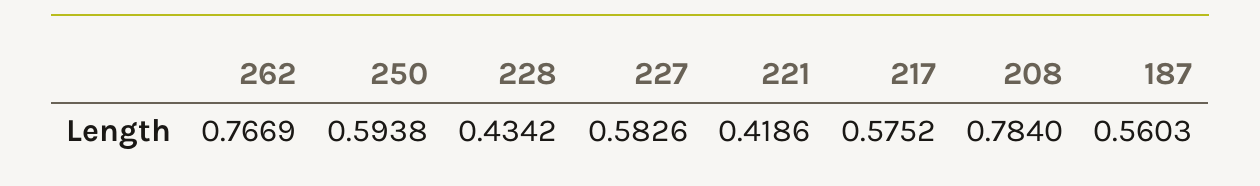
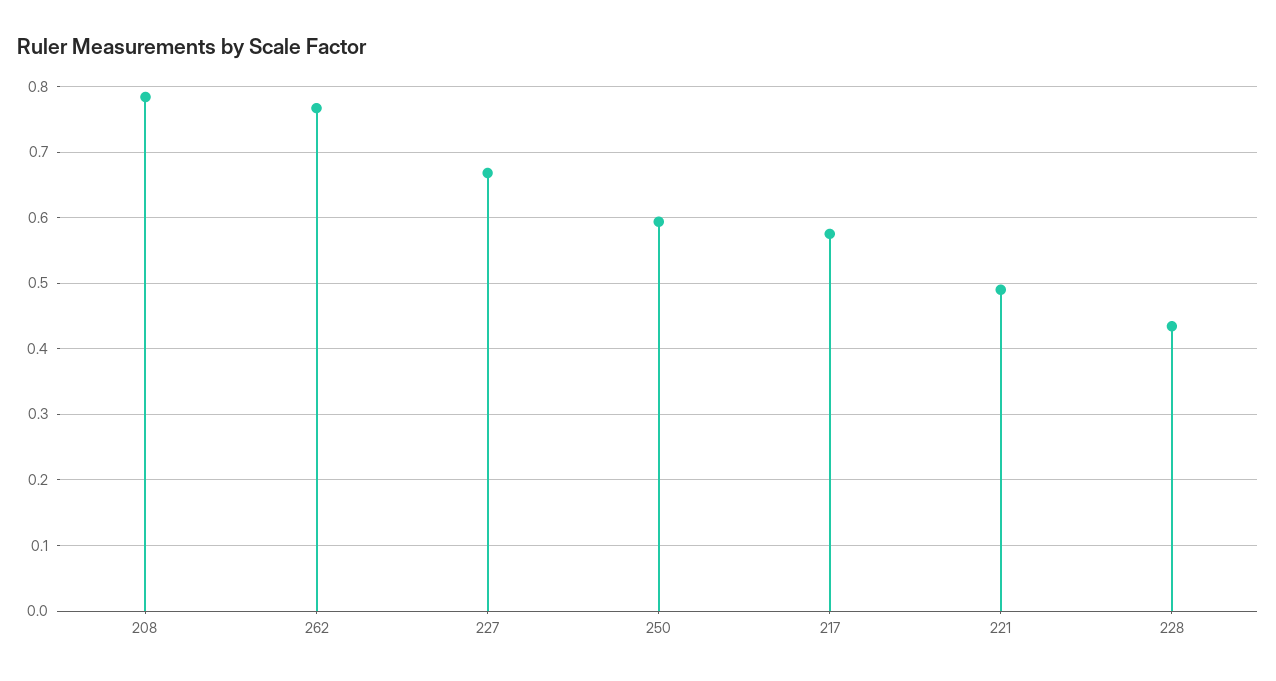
227: 0.5826 -> 0.67
221: 0.4186 -> 0.49
187: 0.5603 -> none

